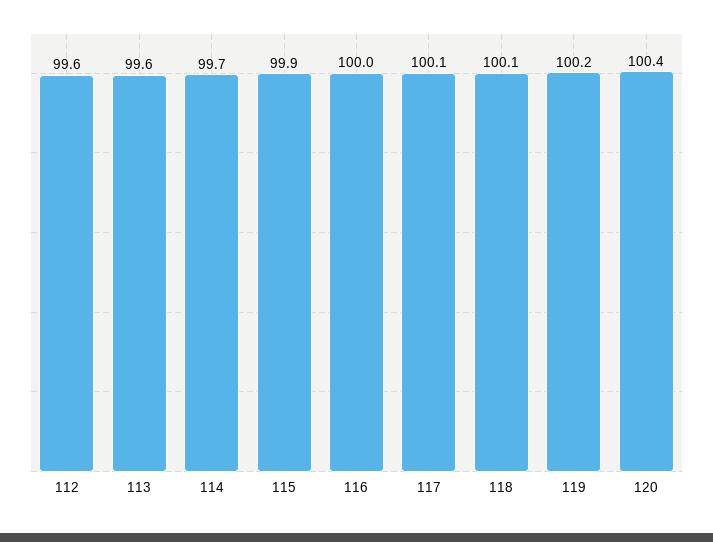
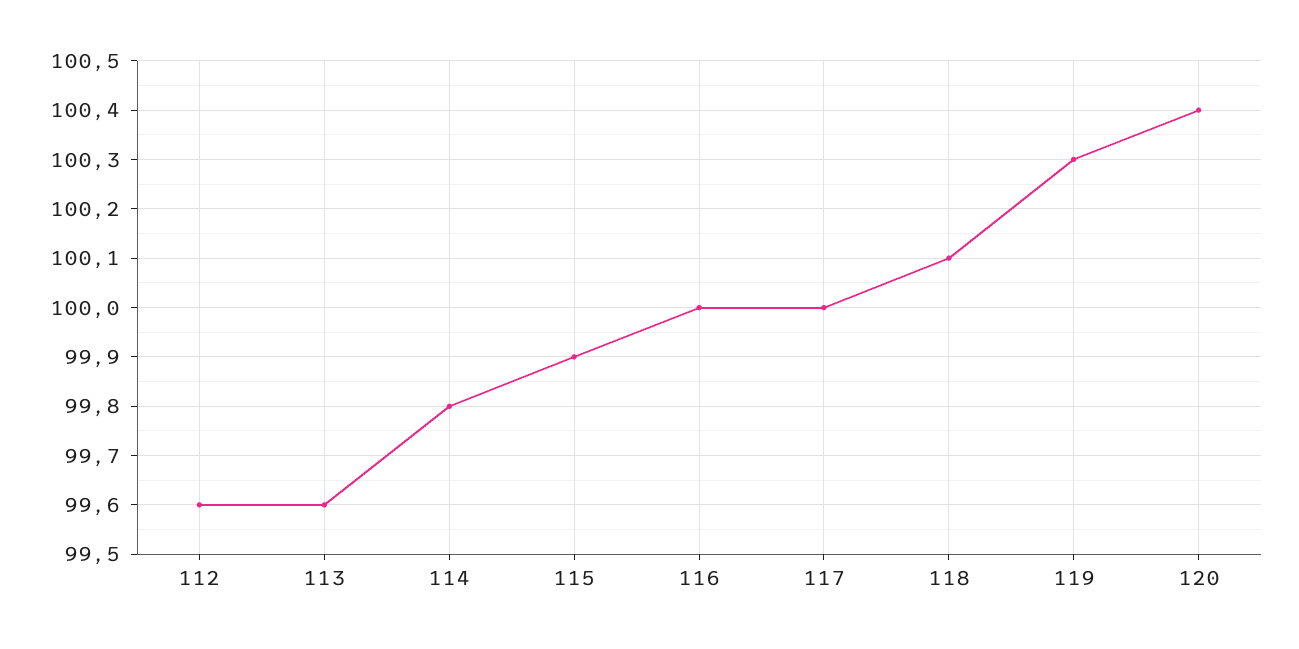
114: 99.7 -> 99.8
117: 100.1 -> 100
119: 100.2 -> 100.3

